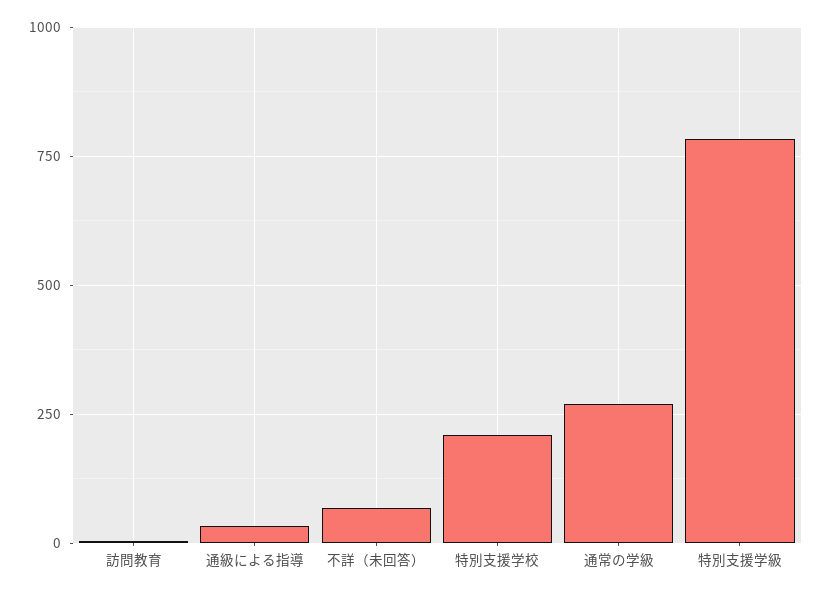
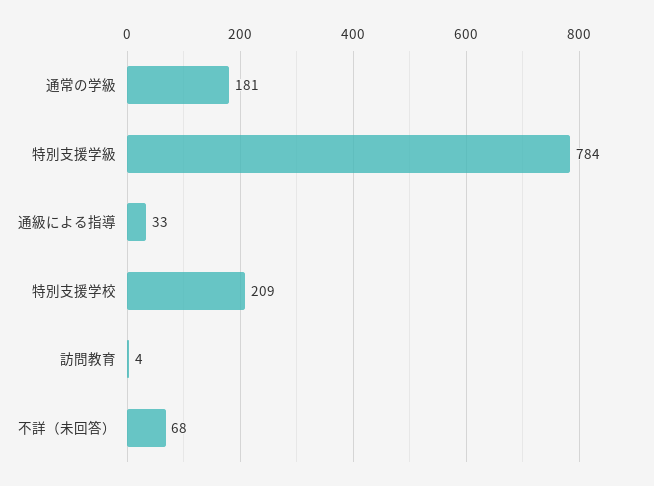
通常の学級: 275 -> 181

